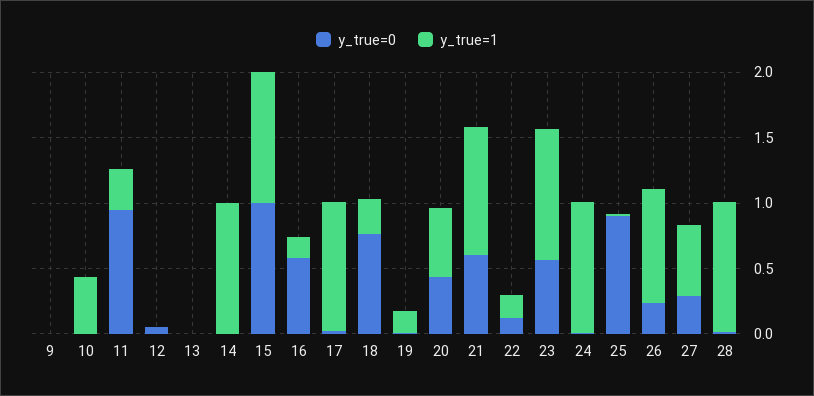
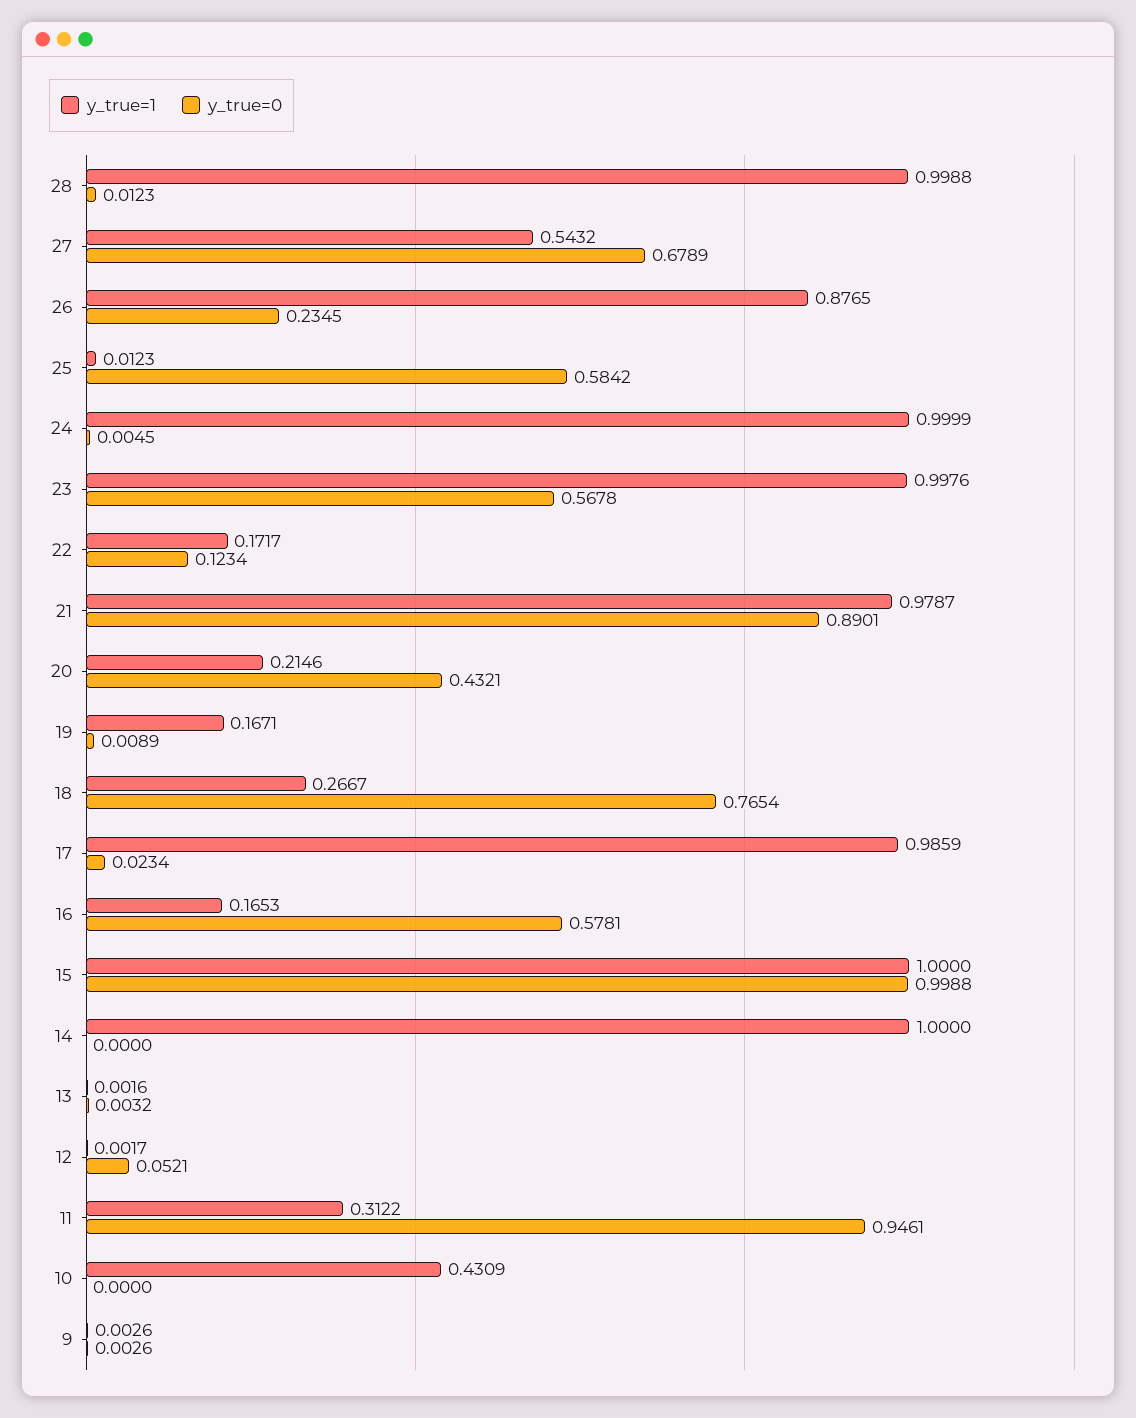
y_true=1, 20: 0.5 -> 0.2146
y_true=0, 21: 0.6 -> 0.8901
y_true=0, 25: 0.9 -> 0.5842
y_true=0, 27: 0.3 -> 0.6789

